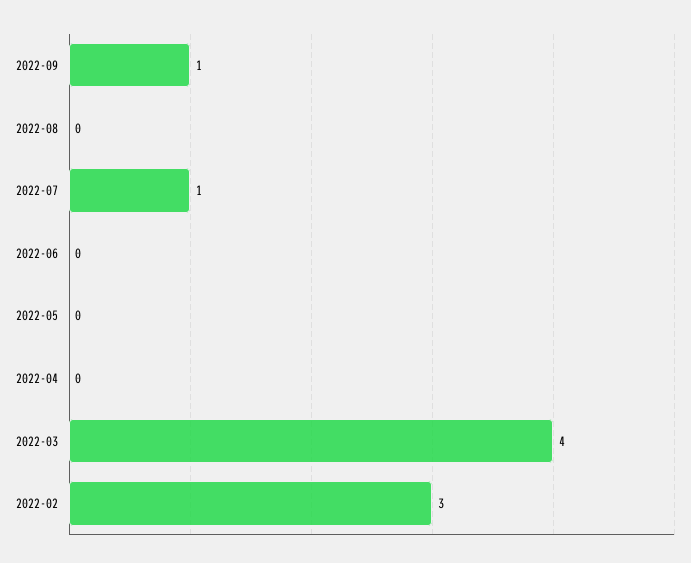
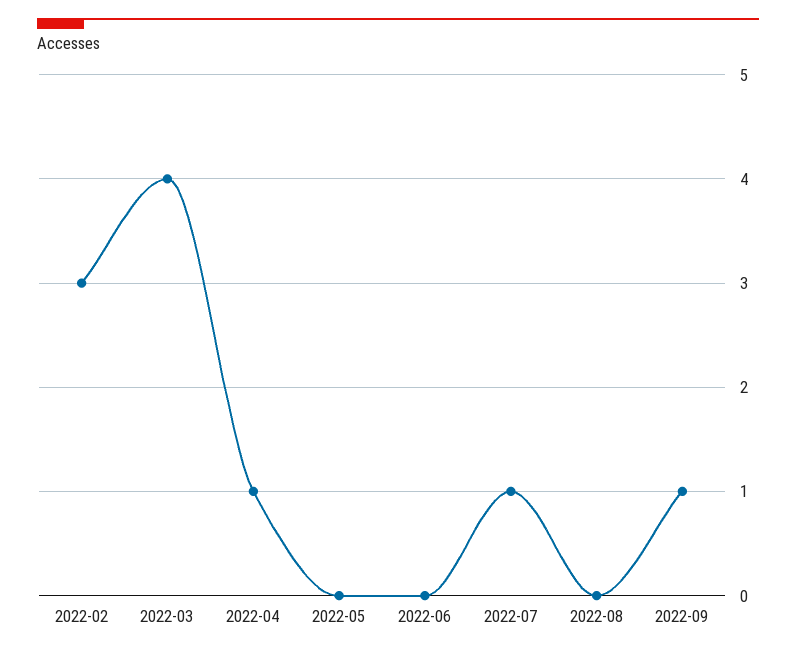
2022-04: 0 -> 1

